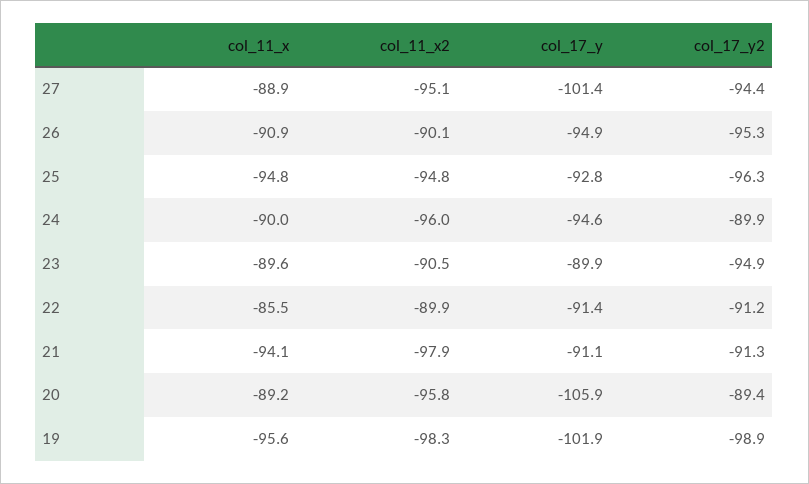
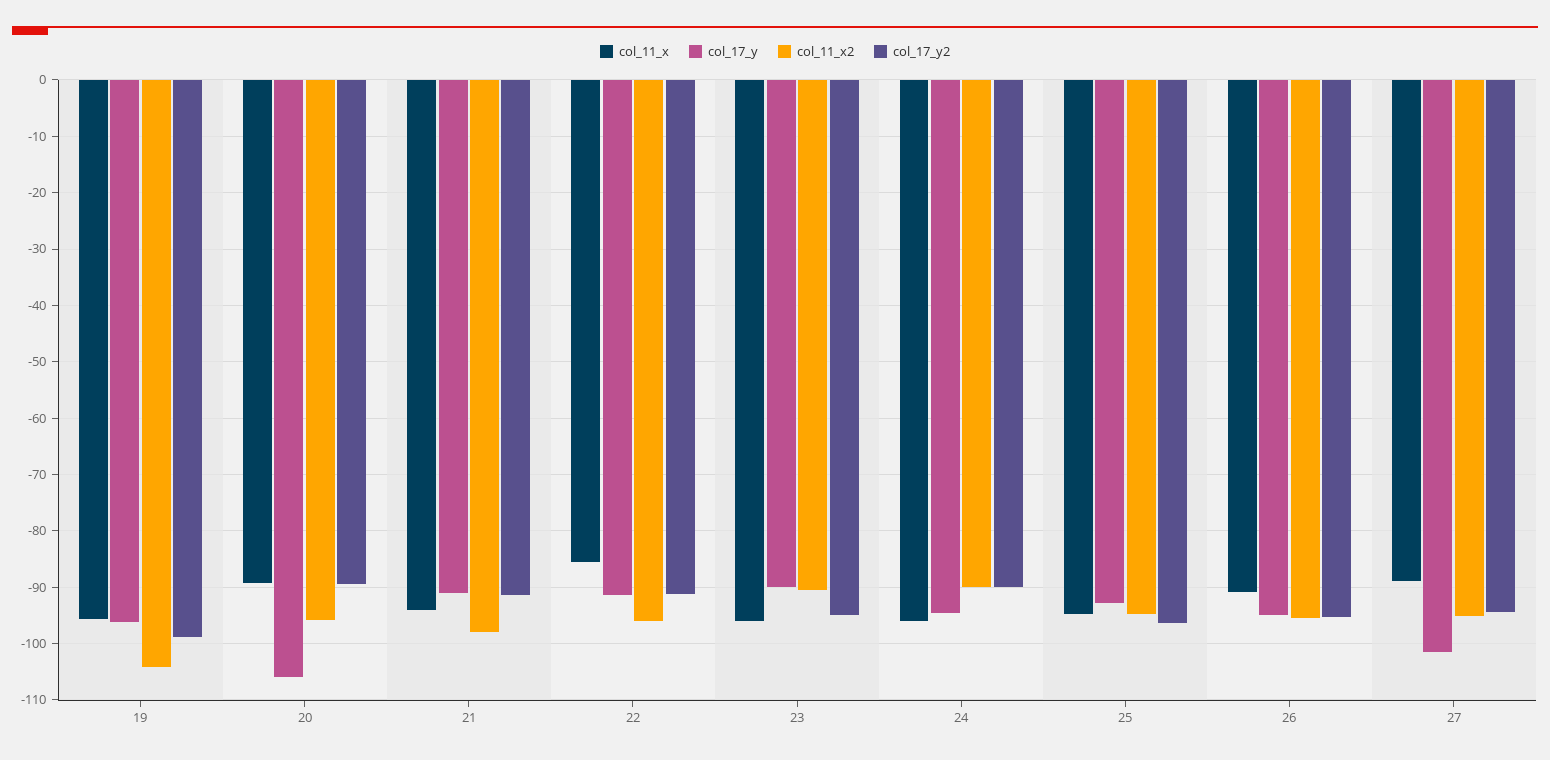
col_11_x2, 26: -90.1 -> -96
col_11_x, 24: -90 -> -96
col_11_x2, 24: -96 -> -90
col_11_x, 23: -89.6 -> -96
col_11_x2, 22: -89.9 -> -96
col_11_x2, 19: -98.3 -> -104
col_17_y, 19: -101.9 -> -96

